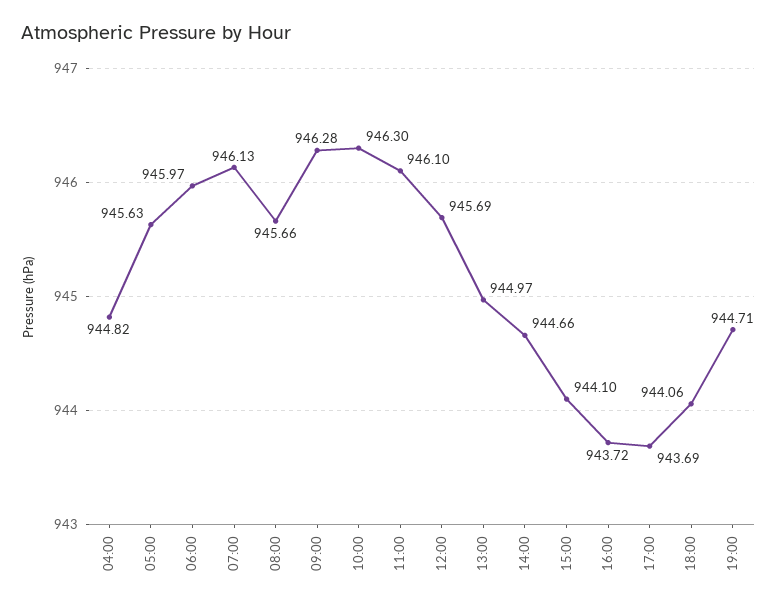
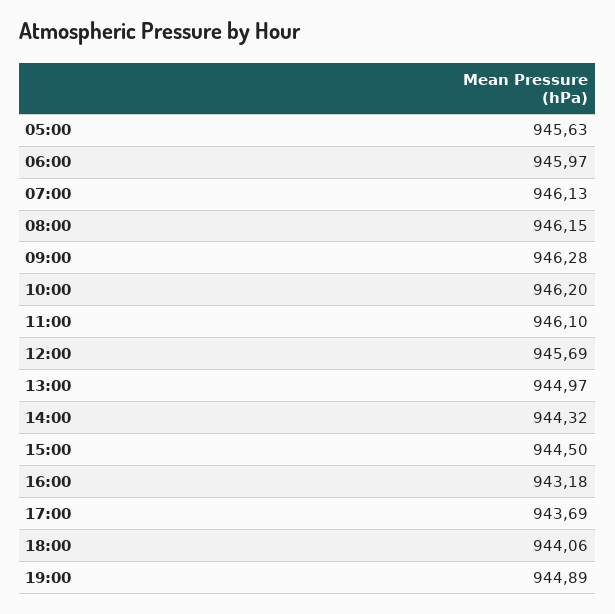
04:00: 944.82 -> none
08:00: 945.66 -> 946.15
10:00: 946.3 -> 946.2
14:00: 944.66 -> 944.32
15:00: 944.1 -> 944.5
16:00: 943.72 -> 943.18
19:00: 944.71 -> 944.89

